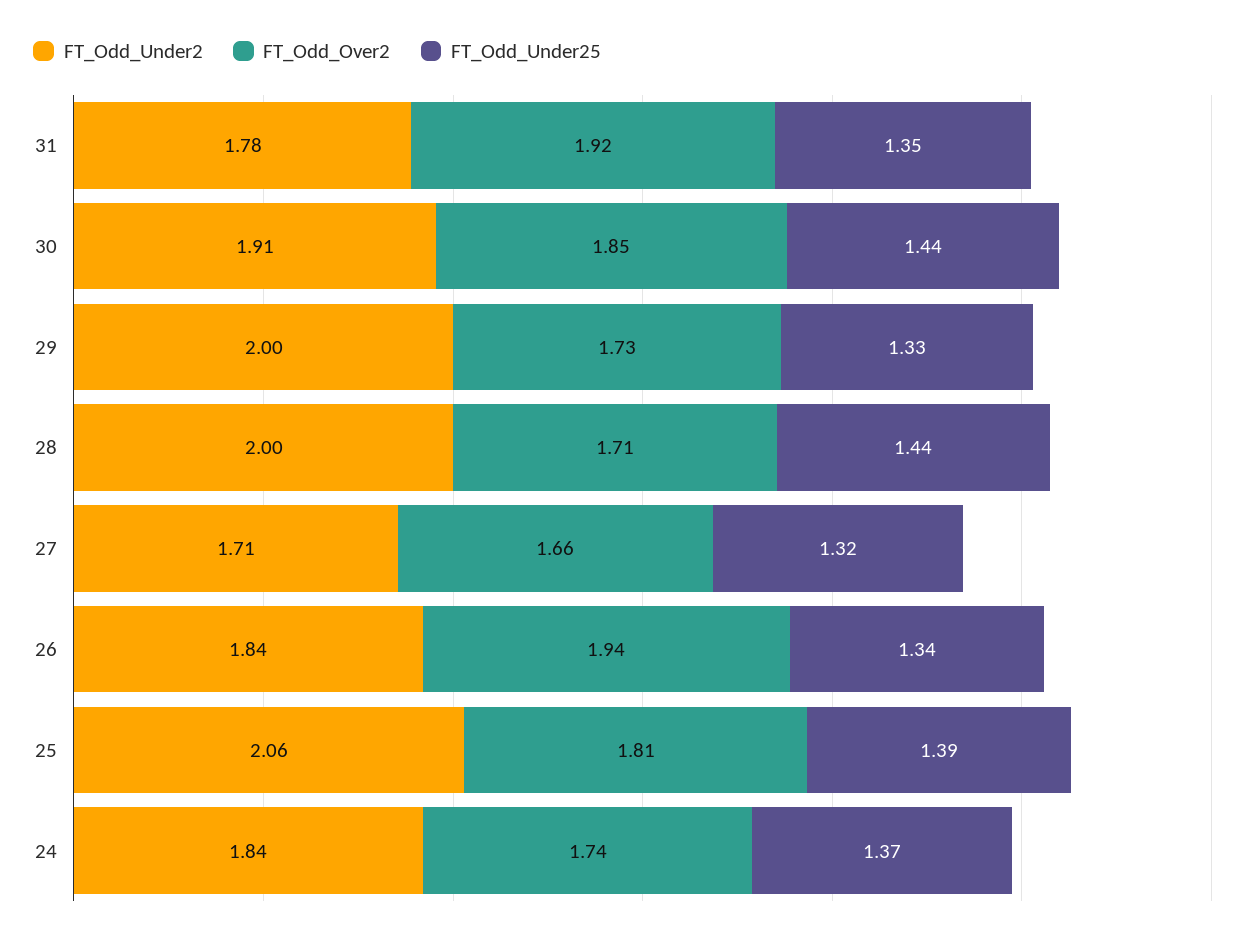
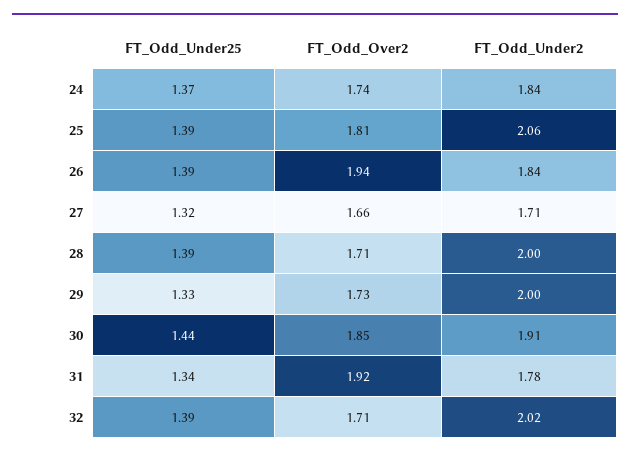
FT_Odd_Under25, 31: 1.35 -> 1.34
FT_Odd_Under25, 28: 1.44 -> 1.39
FT_Odd_Under25, 26: 1.34 -> 1.39
FT_Odd_Under25, 32: none -> 1.39
FT_Odd_Over2, 32: none -> 1.71
FT_Odd_Under2, 32: none -> 2.02

